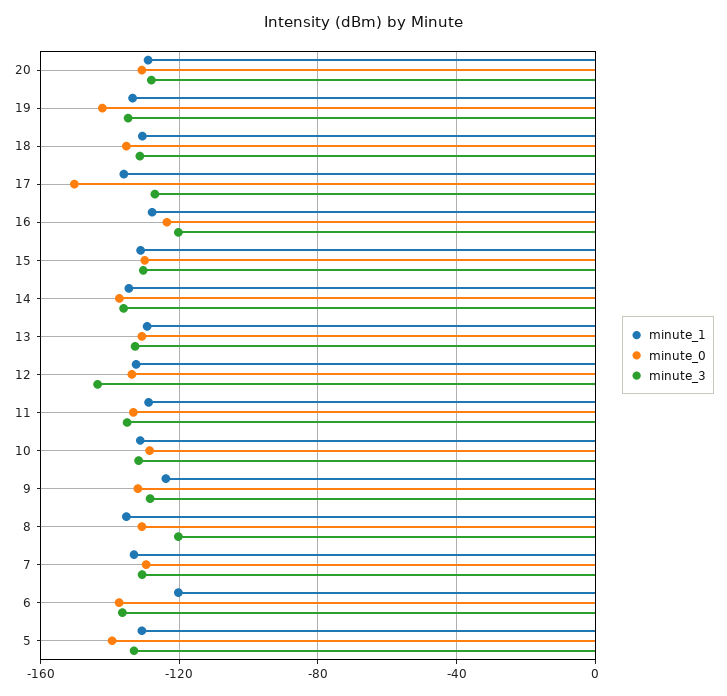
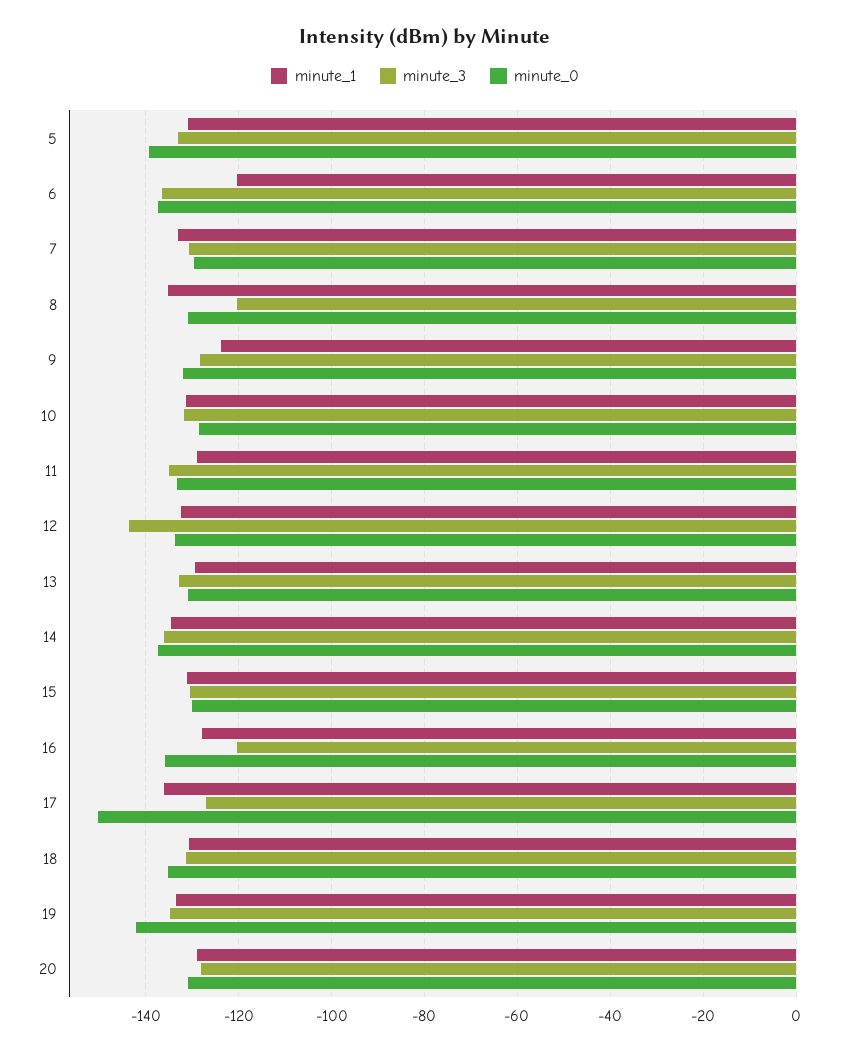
minute_0, 16: -125 -> -136

